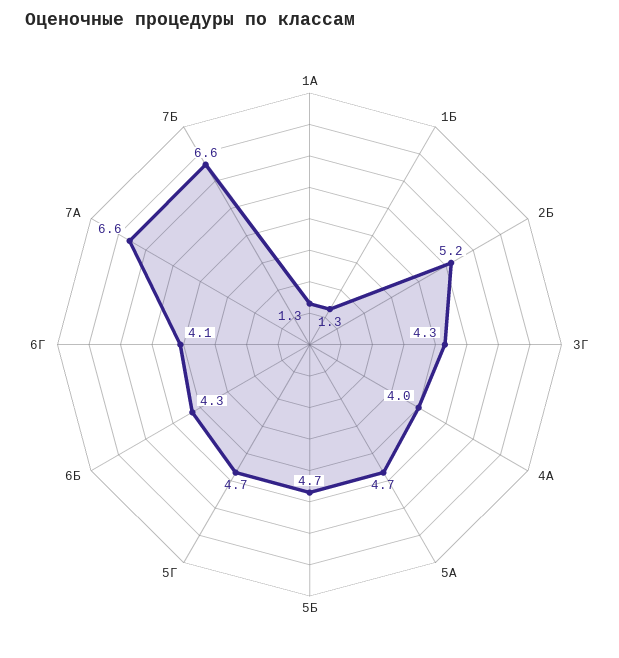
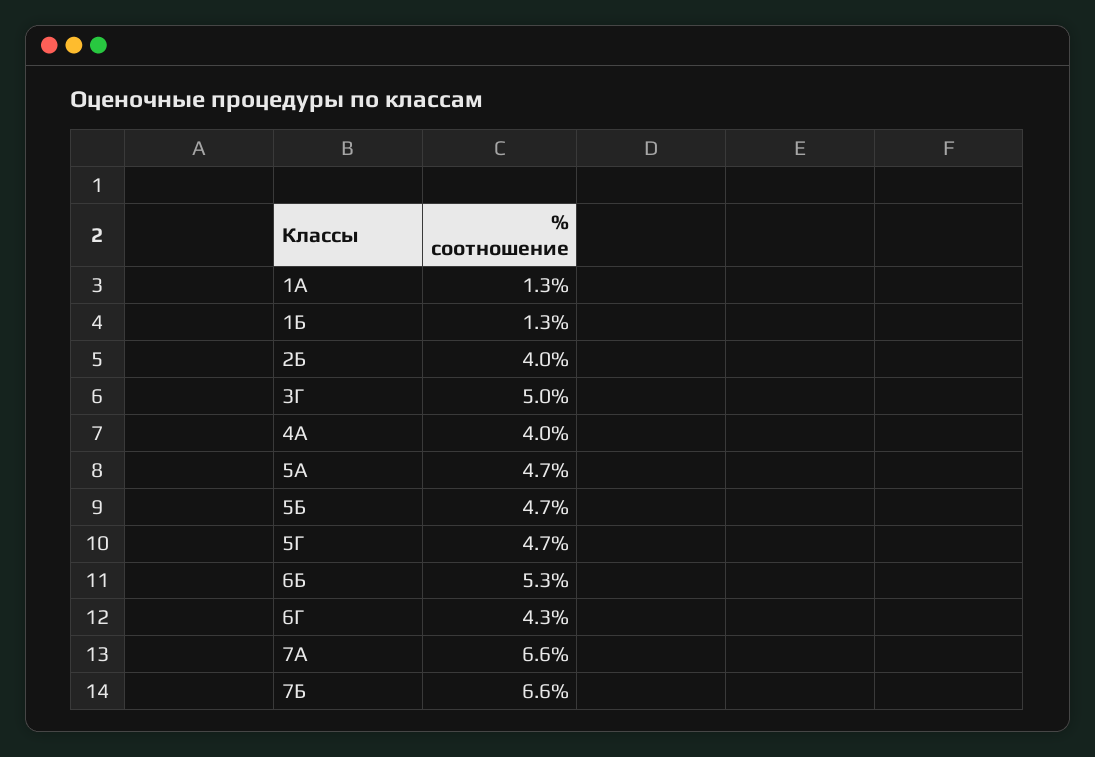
2Б: 5.2 -> 4
3Г: 4.3 -> 5
6Б: 4.3 -> 5.3
6Г: 4.1 -> 4.3

